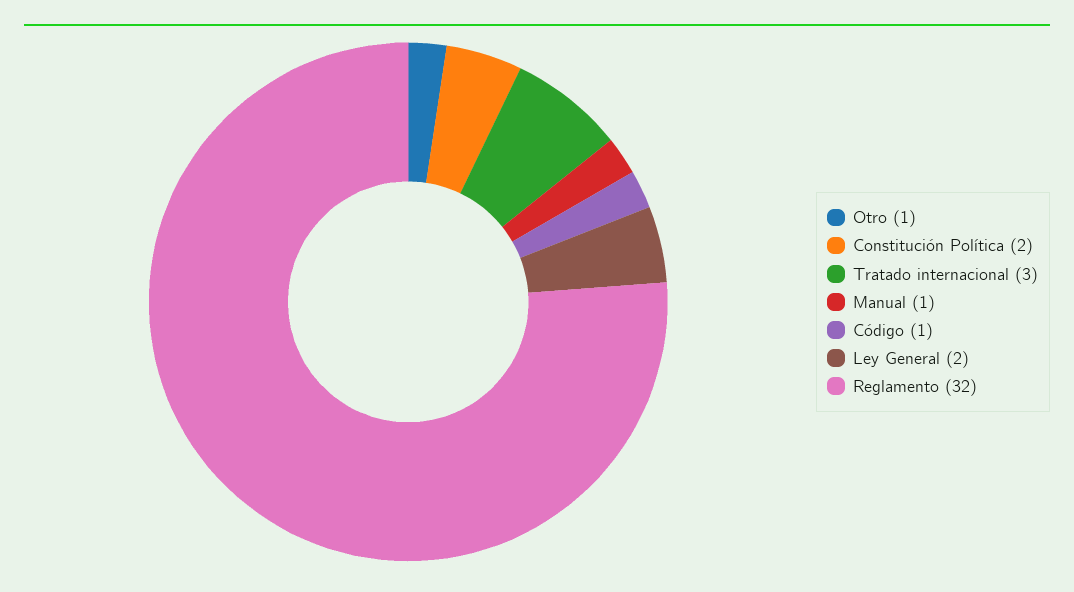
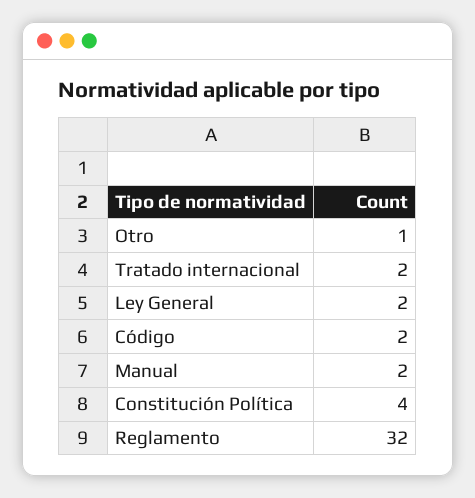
Constitución Política: 2 -> 4
Tratado internacional: 3 -> 2
Manual: 1 -> 2
Código: 1 -> 2

